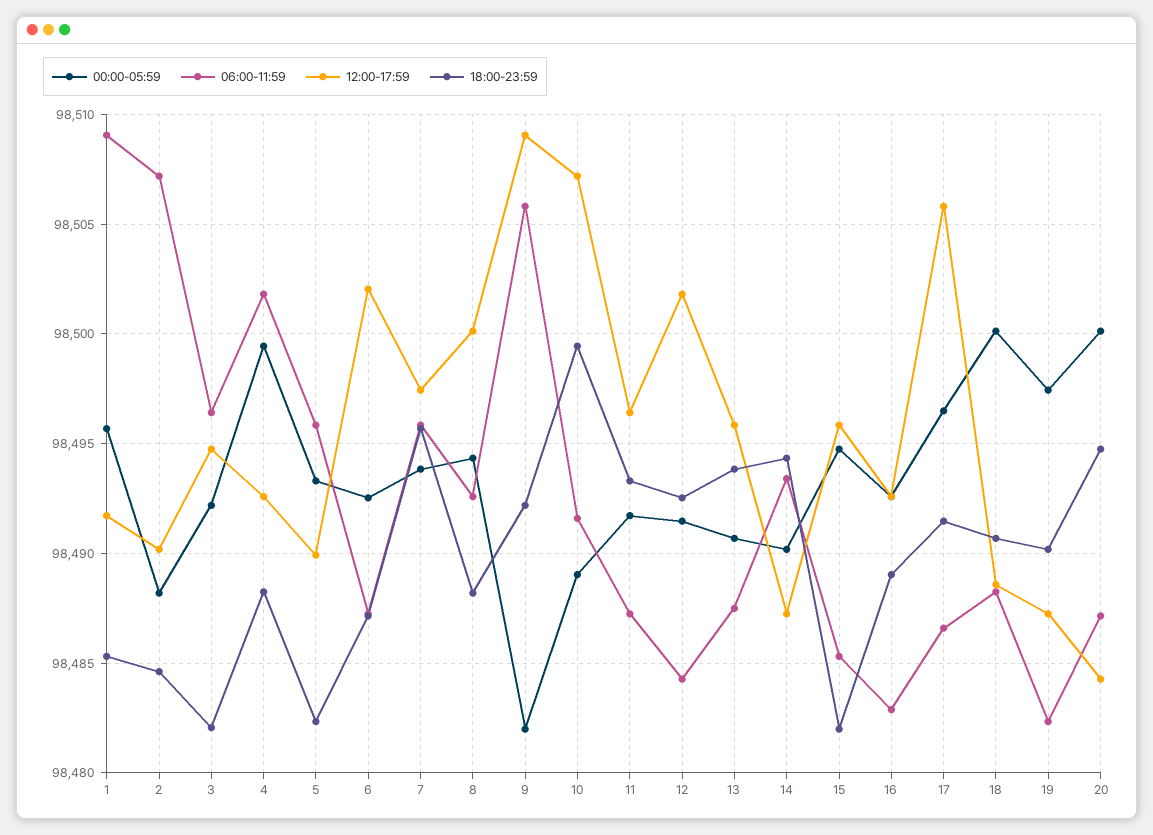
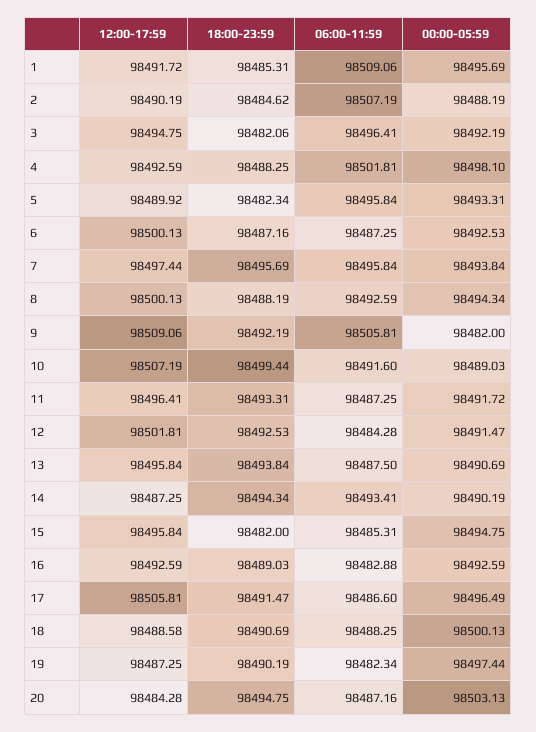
00:00-05:59, 4: 98499.5 -> 98498.1
12:00-17:59, 6: 98502 -> 98500.13
00:00-05:59, 20: 98500 -> 98503.13

